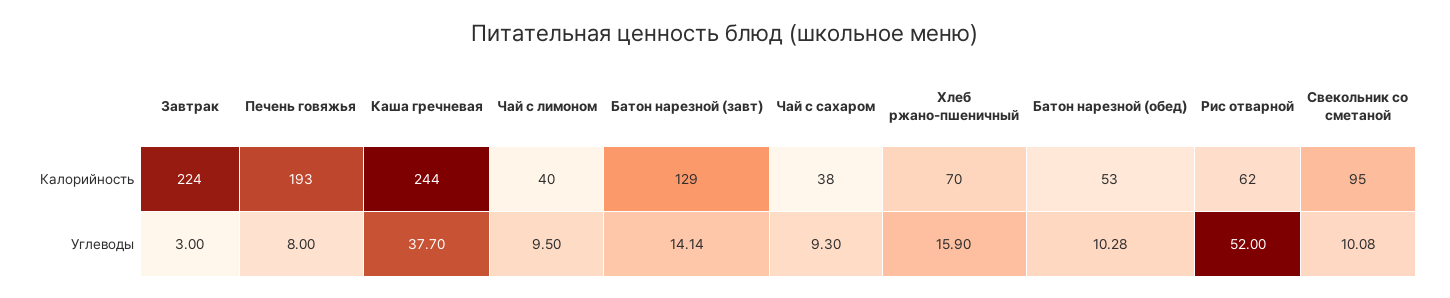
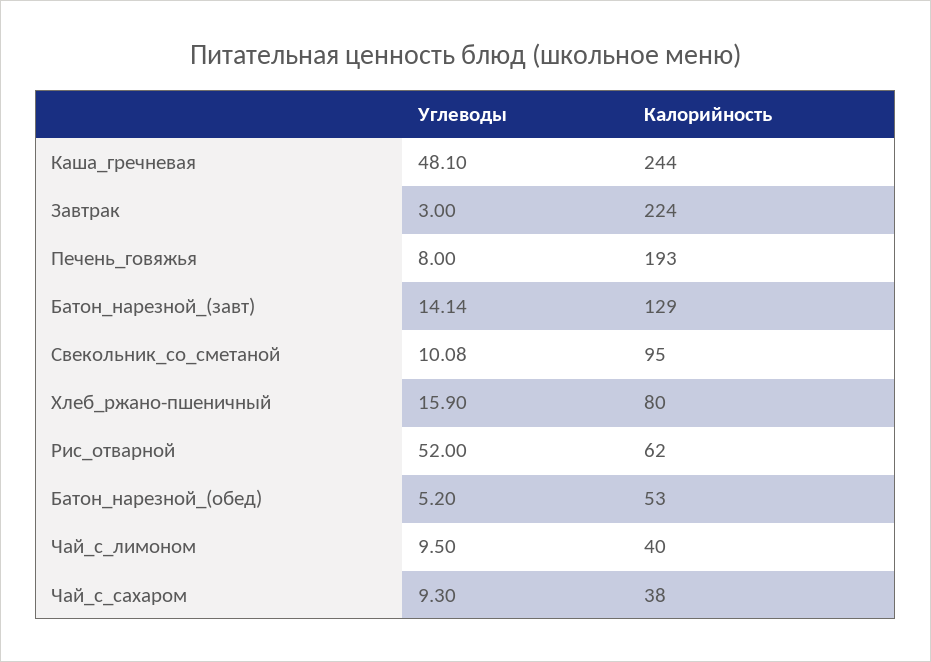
Хлеб ржано-пшеничный, Калорийность: 70 -> 80
Каша гречневая, Углеводы: 37.7 -> 48.1
Батон нарезной (обед), Углеводы: 10.28 -> 5.2

